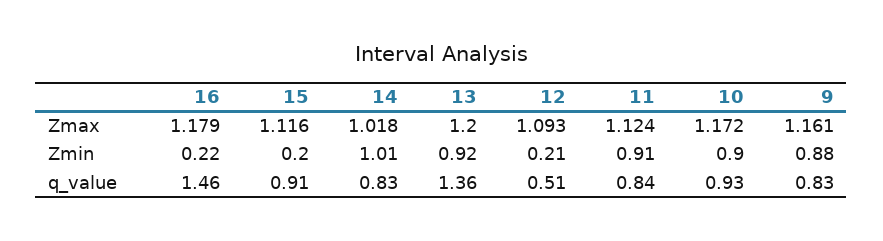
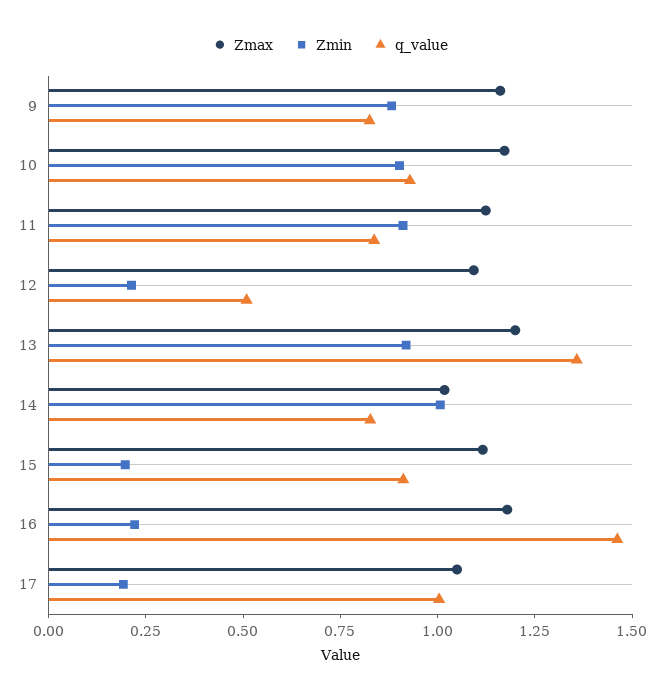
Zmax, 17: none -> 1.05
Zmin, 17: none -> 0.2
q_value, 17: none -> 1

